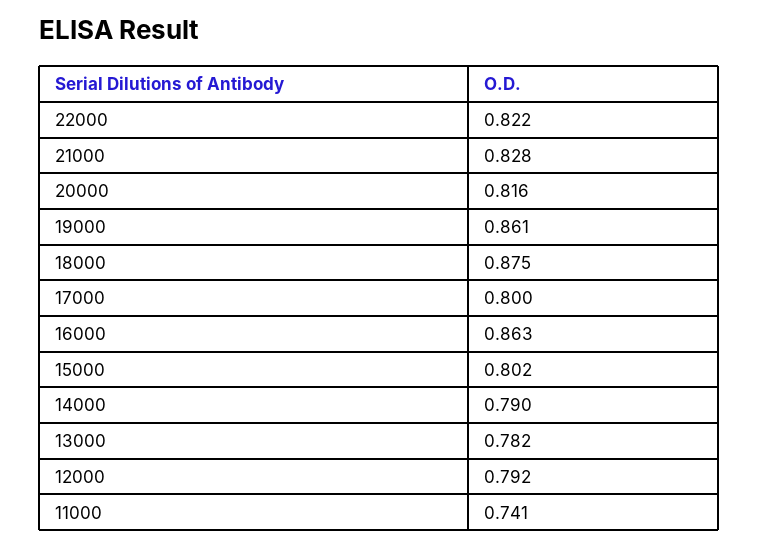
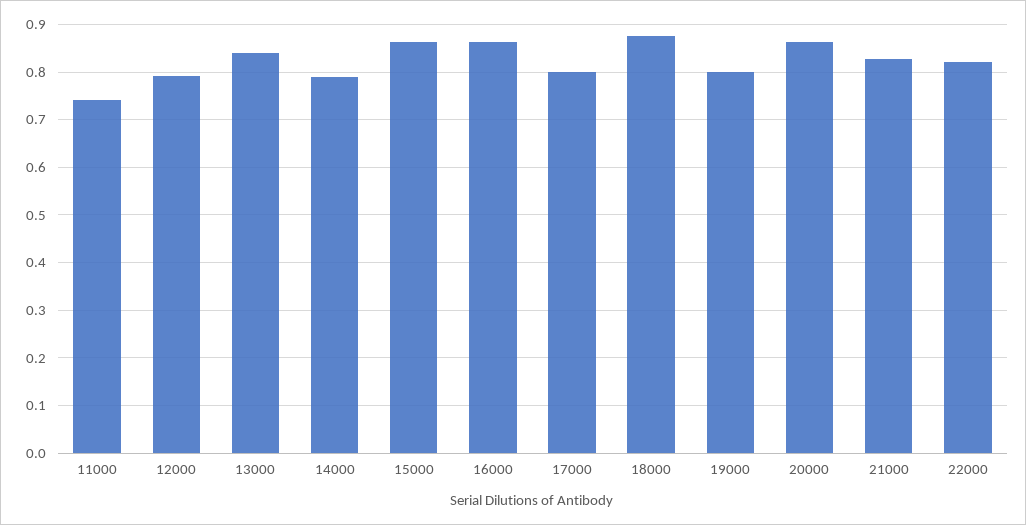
20000: 0.816 -> 0.86
19000: 0.861 -> 0.8
15000: 0.802 -> 0.86
13000: 0.782 -> 0.84

